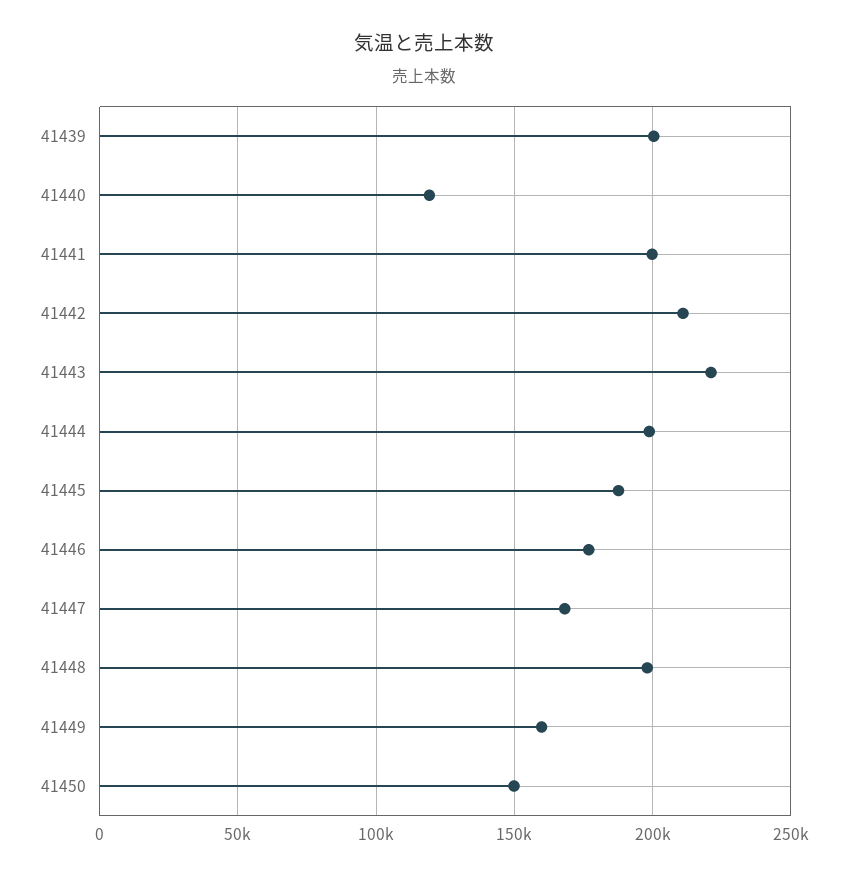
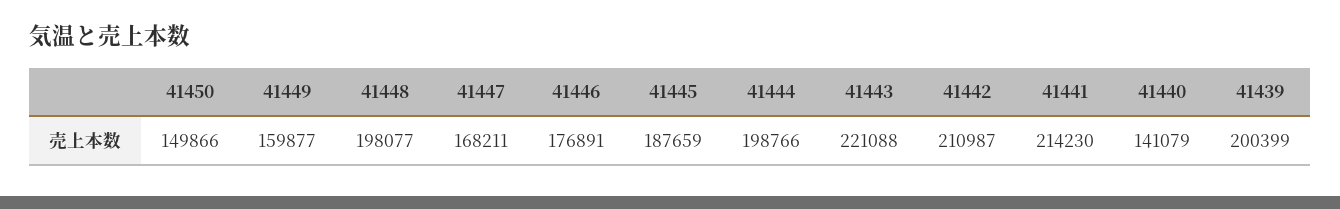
41440: 120000 -> 141079
41441: 200000 -> 214230

